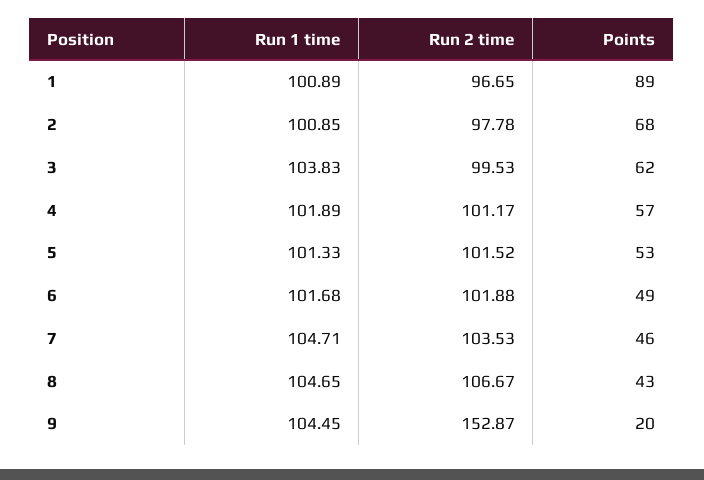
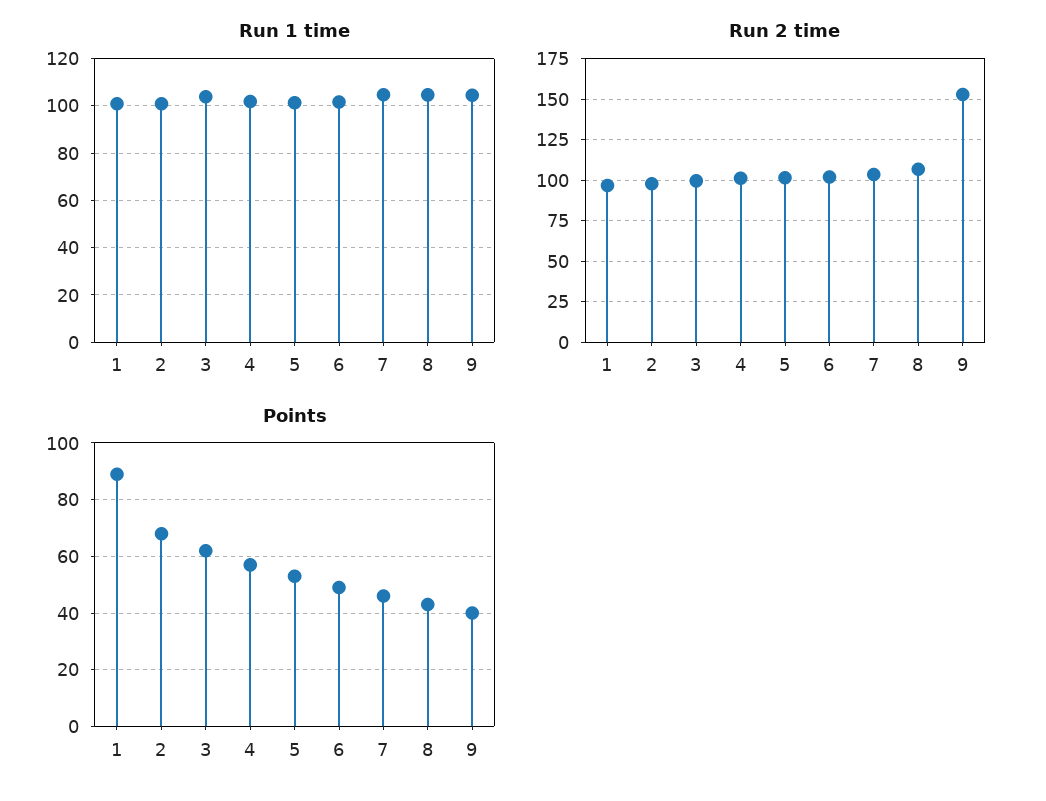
Points, 9: 20 -> 40

